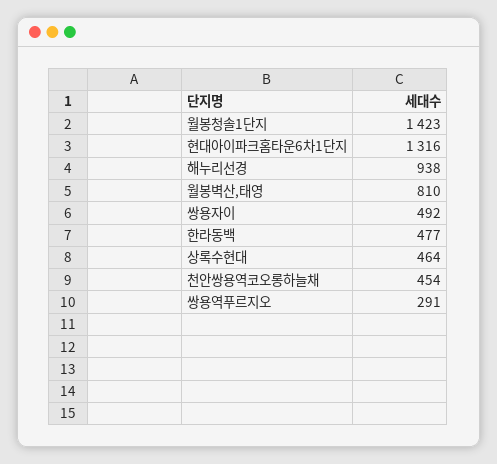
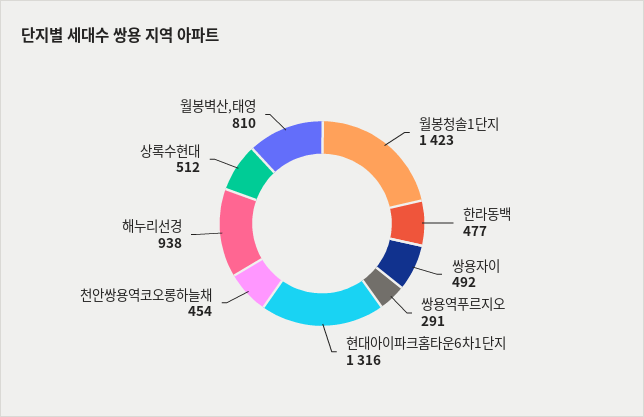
상록수현대: 464 -> 512

